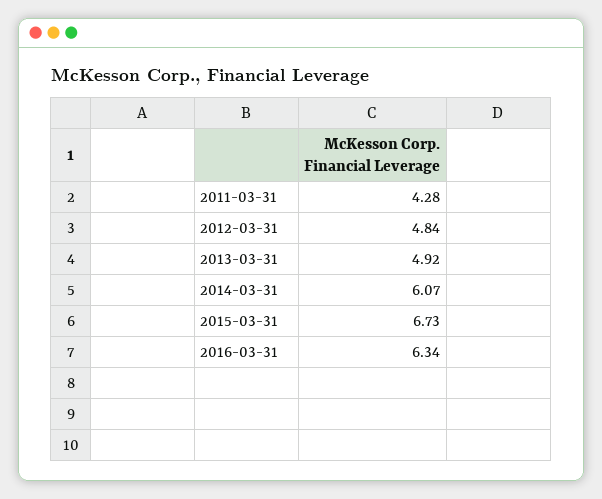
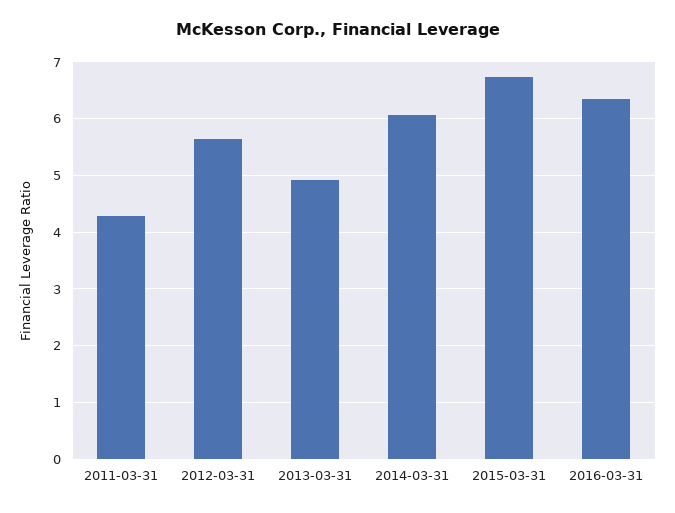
2012-03-31: 4.84 -> 5.6

